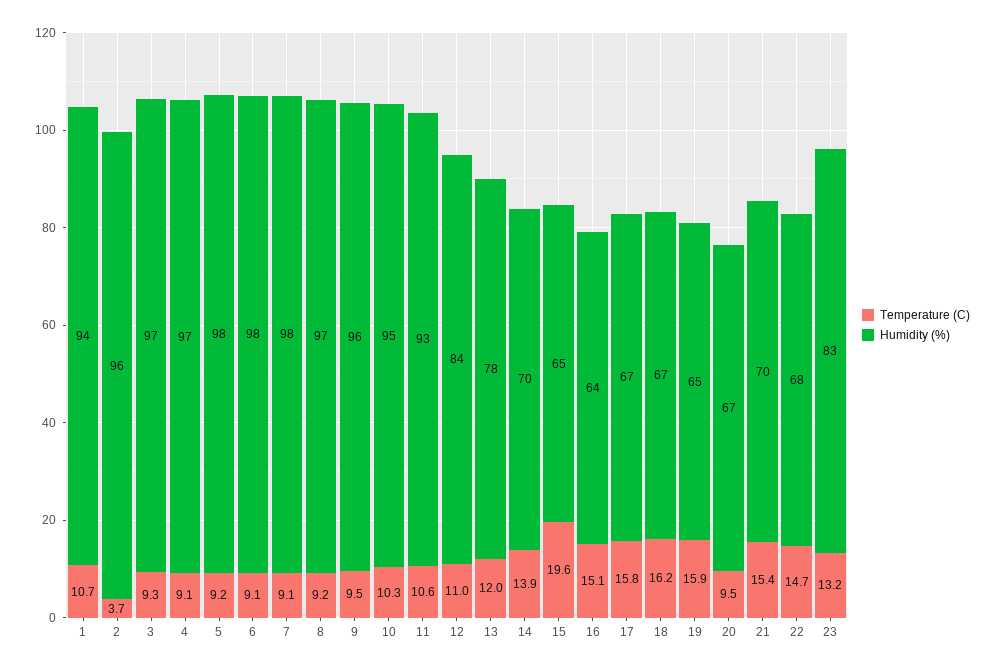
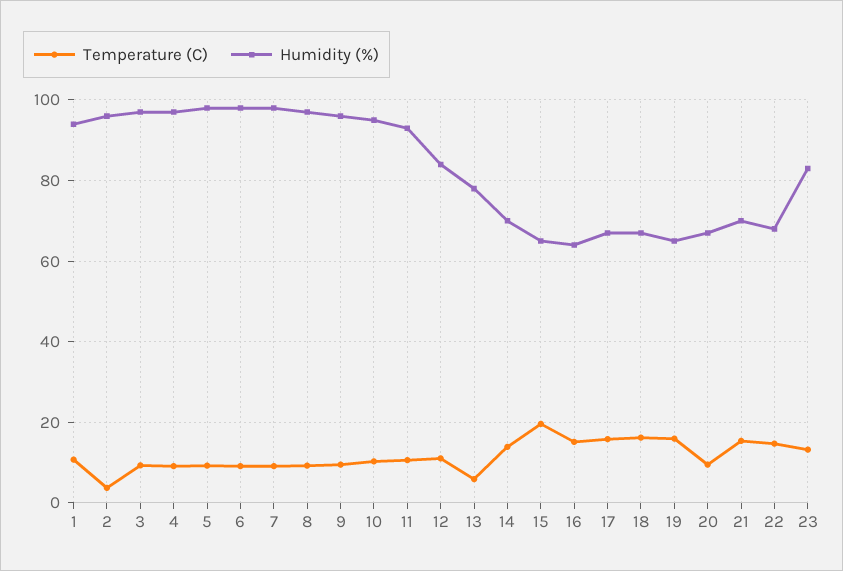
Temperature (C), 13: 12 -> 6

